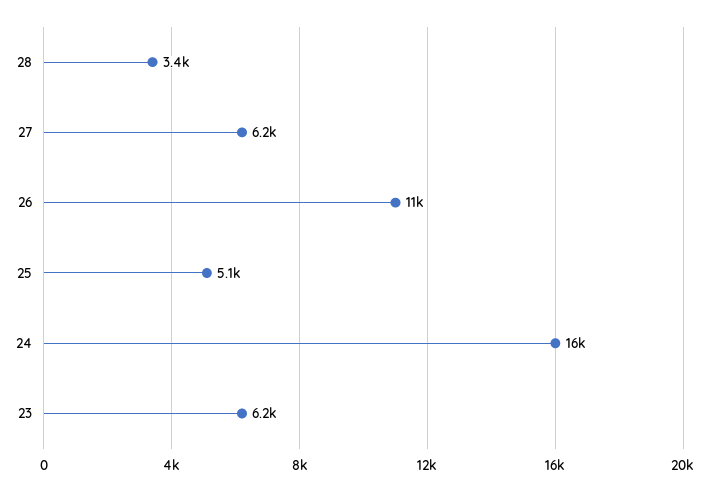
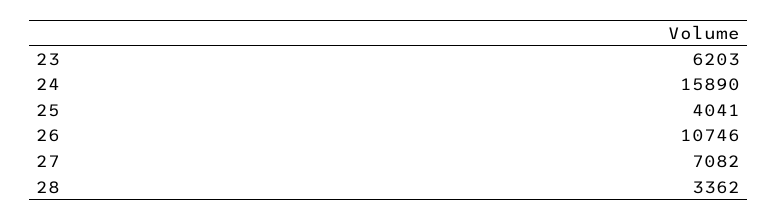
27: 6200 -> 7082
25: 5100 -> 4041

